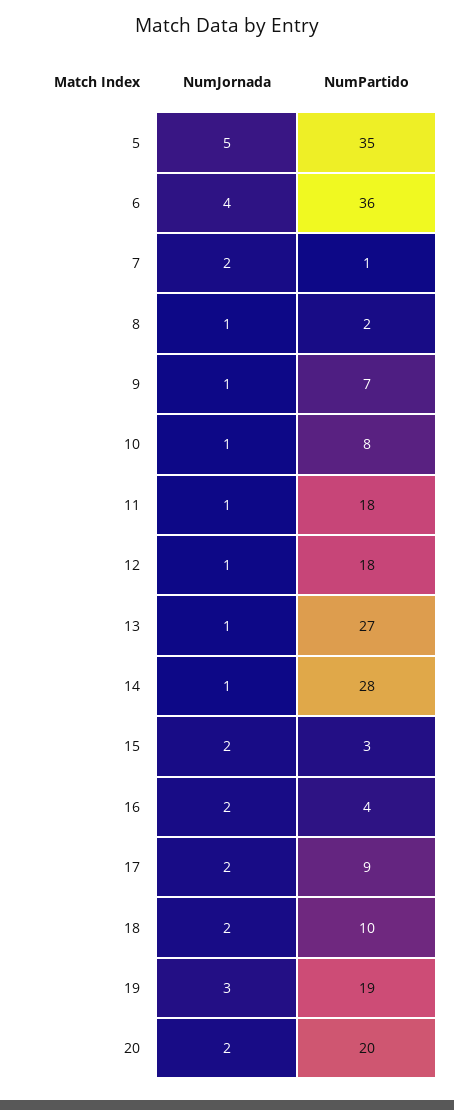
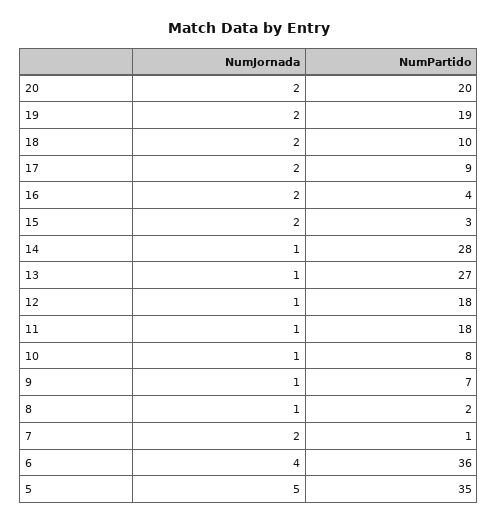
NumJornada, 19: 3 -> 2

